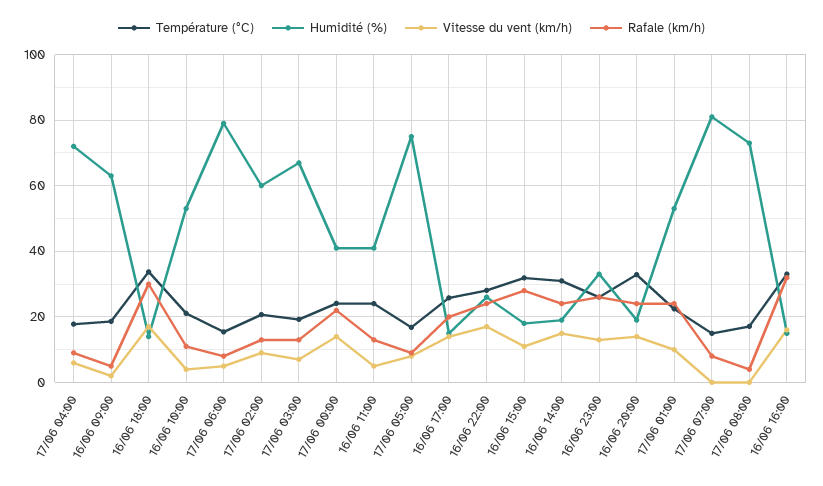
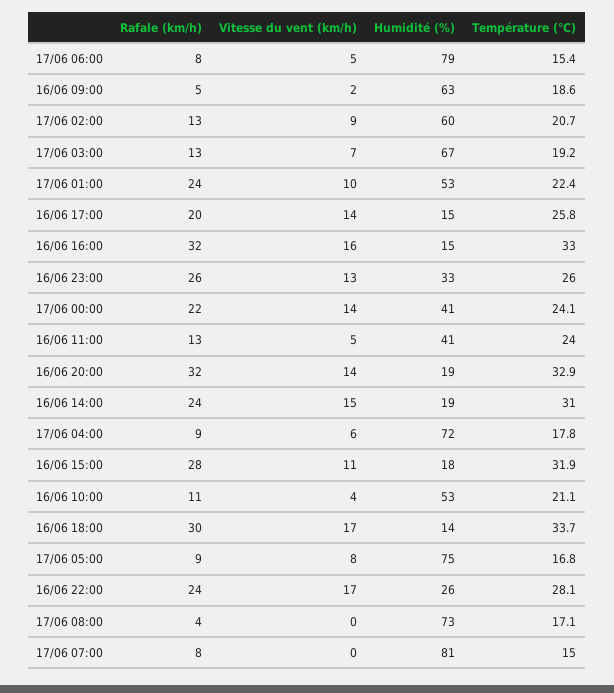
Rafale (km/h), 16/06 20:00: 24 -> 32

